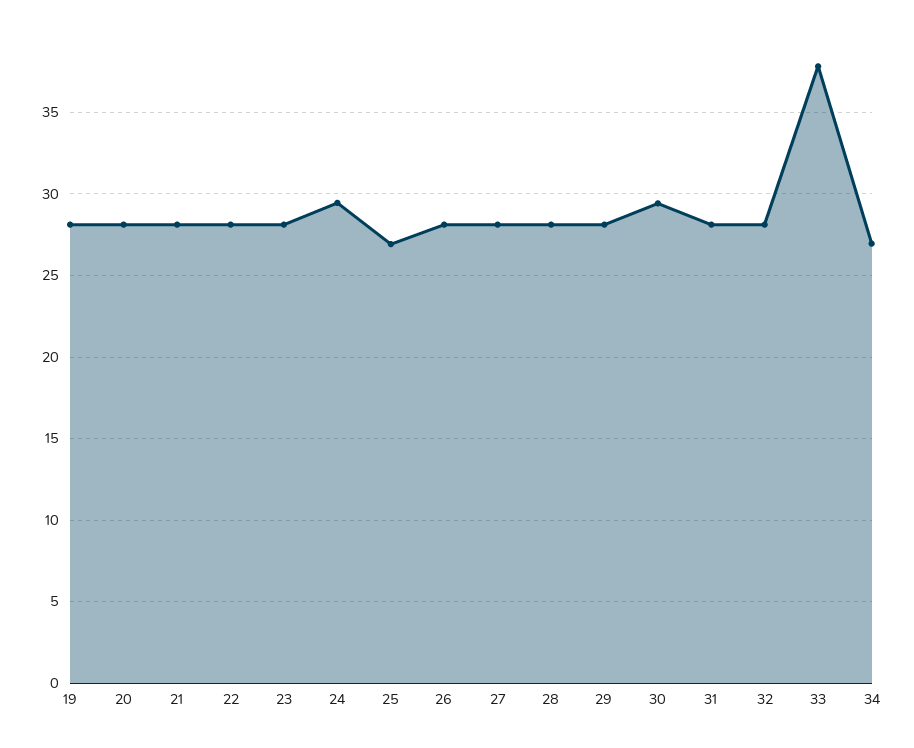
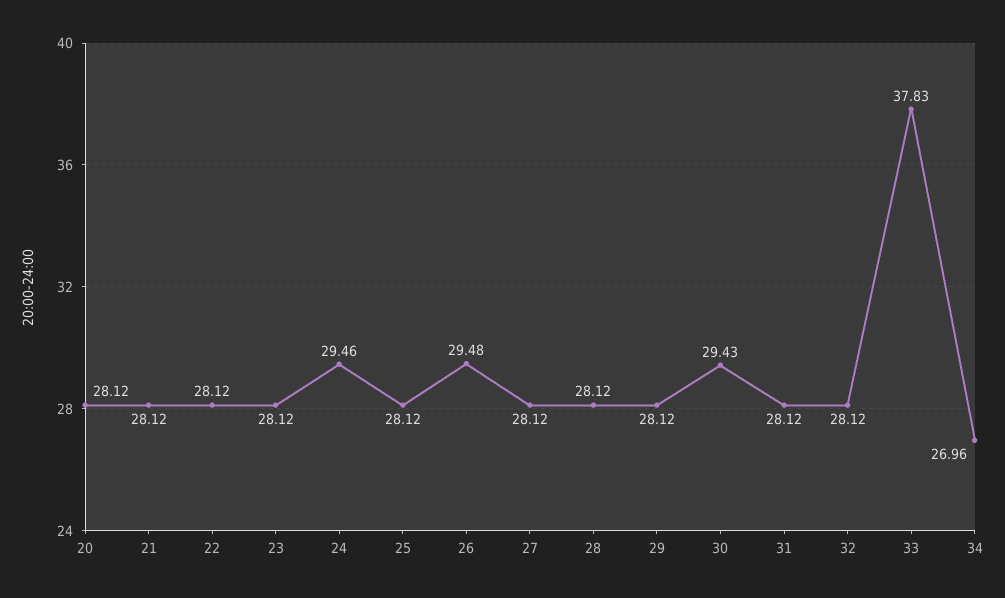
19: 28 -> none
25: 27 -> 28.12
26: 28 -> 29.48

